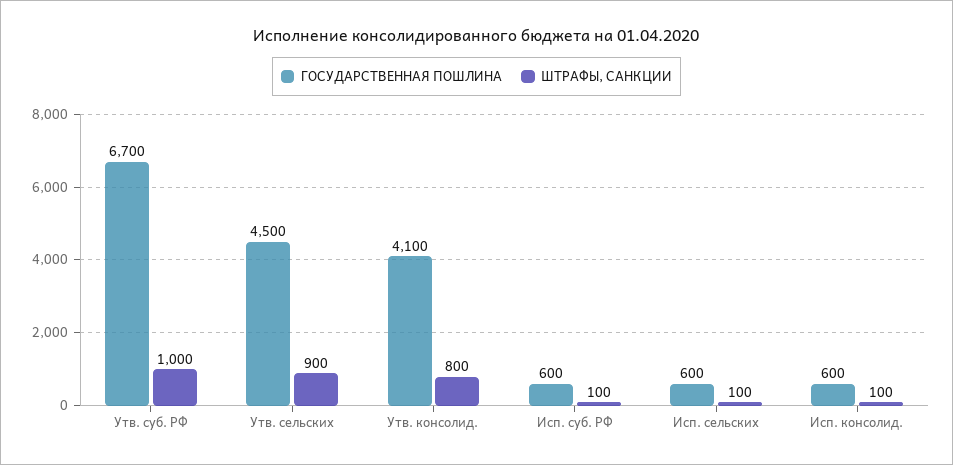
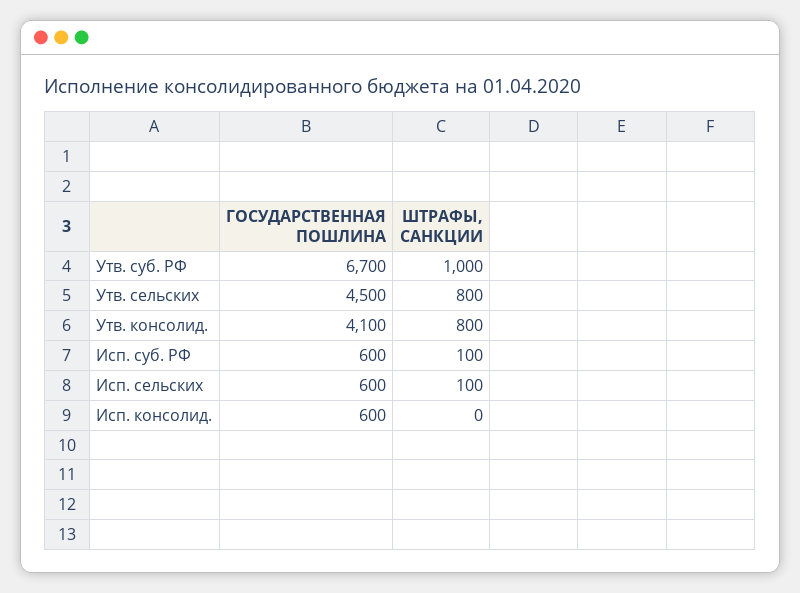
ШТРАФЫ, САНКЦИИ, Утв. сельских: 900 -> 800
ШТРАФЫ, САНКЦИИ, Исп. консолид.: 100 -> 0

